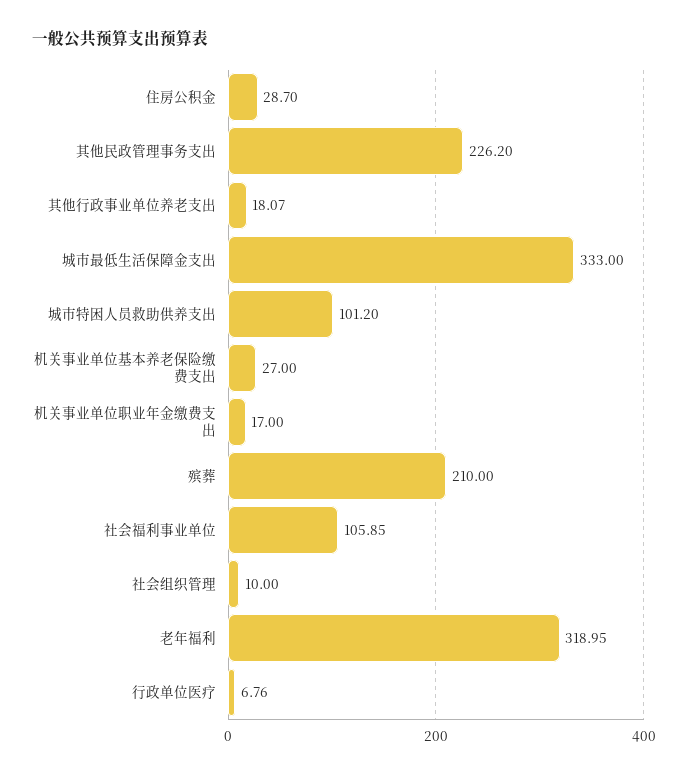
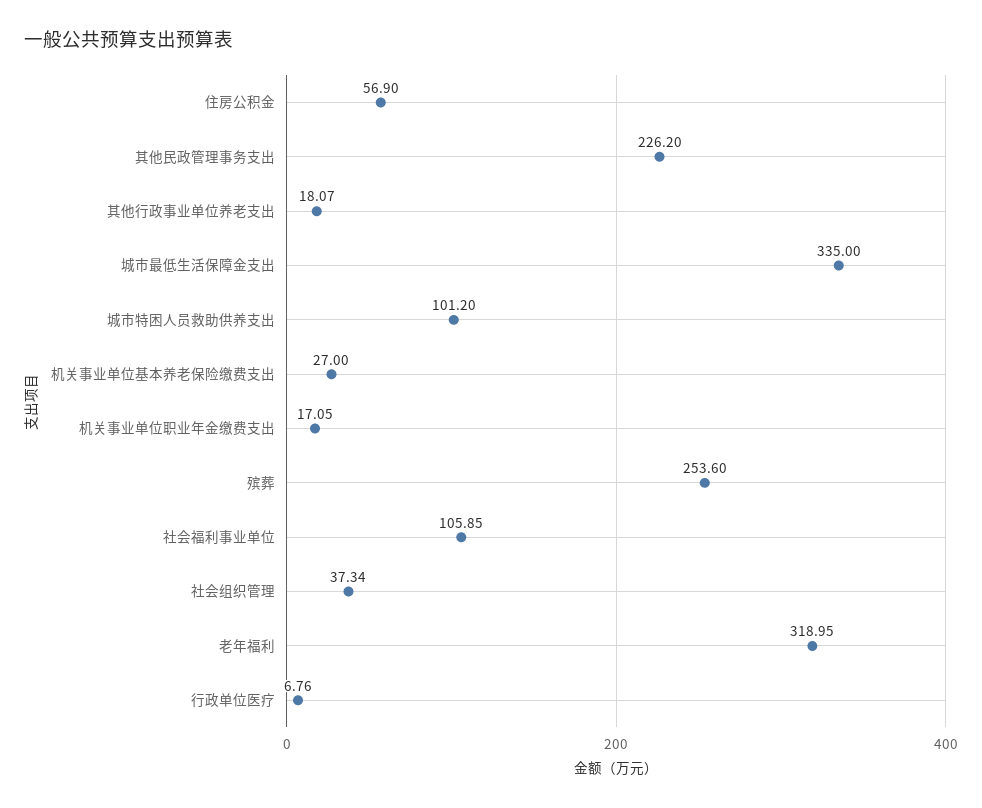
住房公积金: 28.7 -> 56.9
城市最低生活保障金支出: 333 -> 335
机关事业单位职业年金缴费支出: 17 -> 17.05
殡葬: 210 -> 253.6
社会组织管理: 10 -> 37.34

